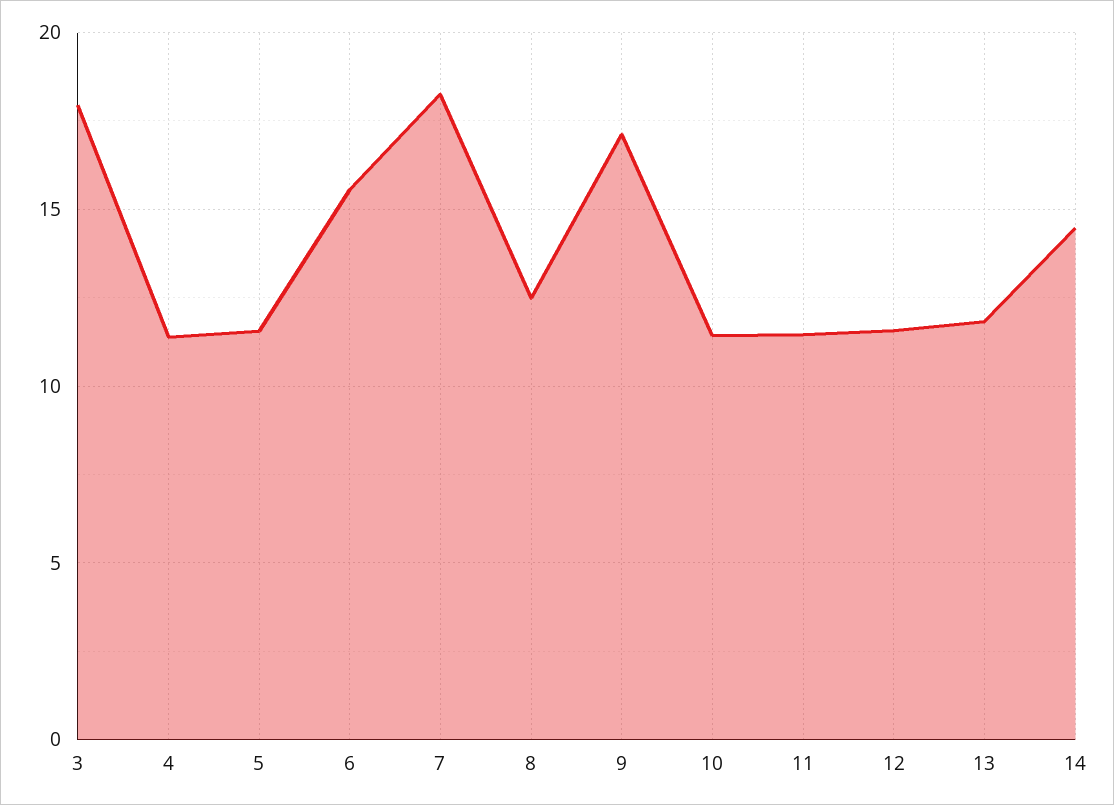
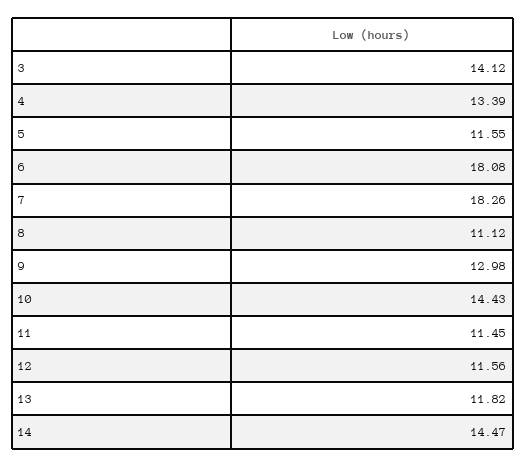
3: 18 -> 14.12
4: 11.5 -> 13.39
6: 15.5 -> 18.08
8: 12.5 -> 11.12
9: 17 -> 12.98
10: 11.5 -> 14.43

